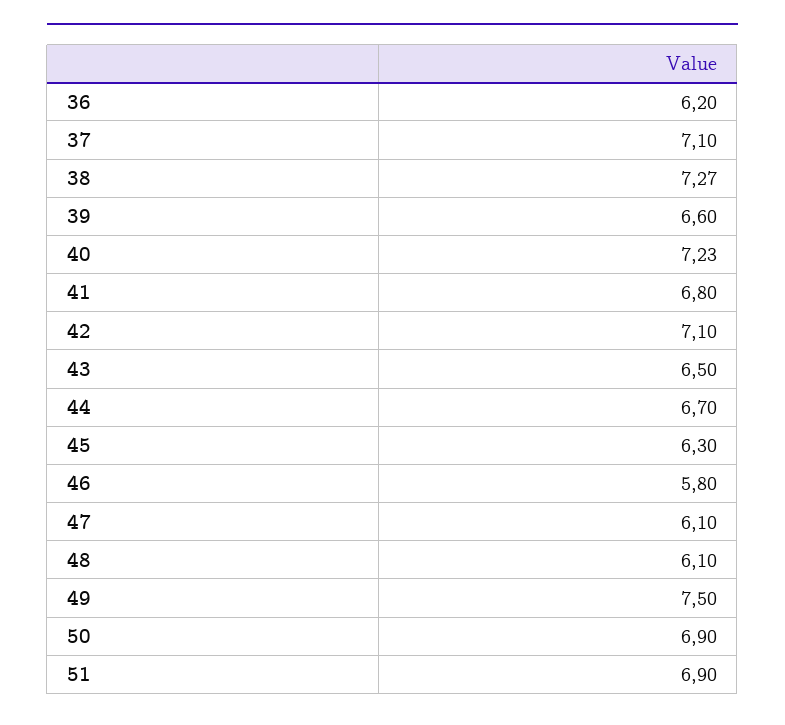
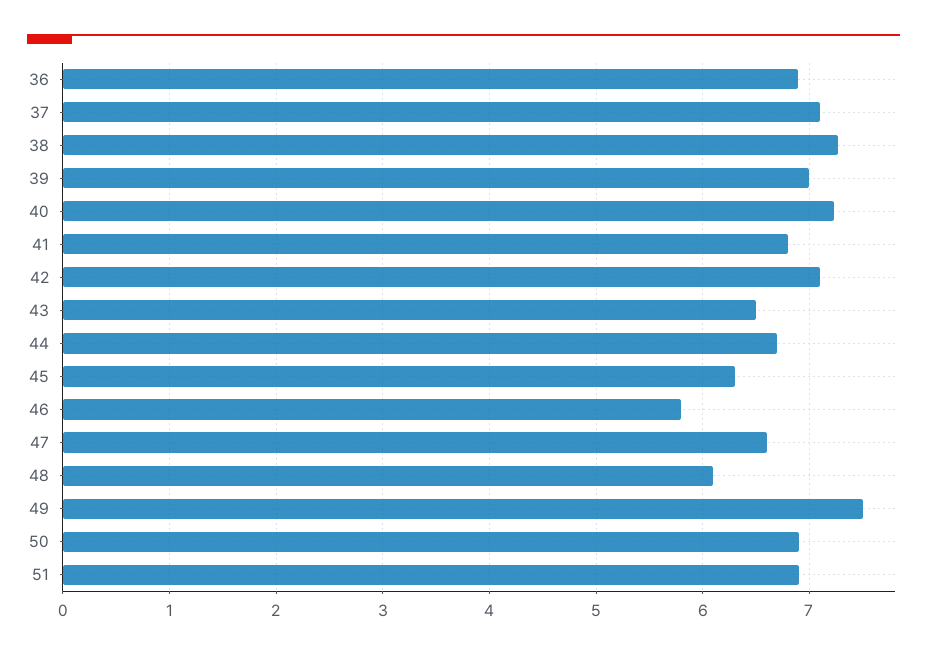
36: 6.2 -> 6.9
39: 6.6 -> 7
47: 6.1 -> 6.6

